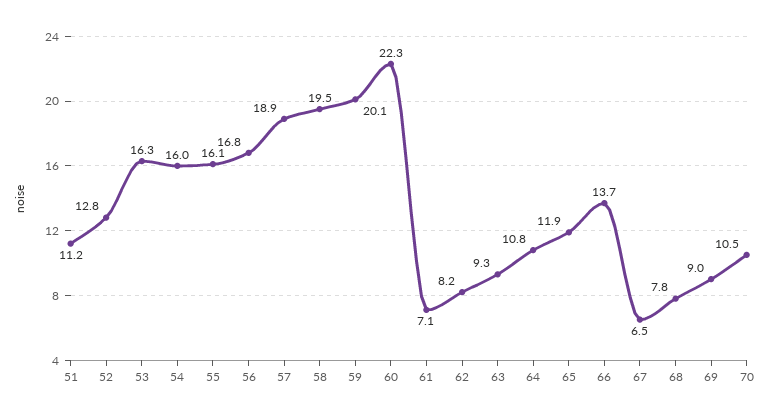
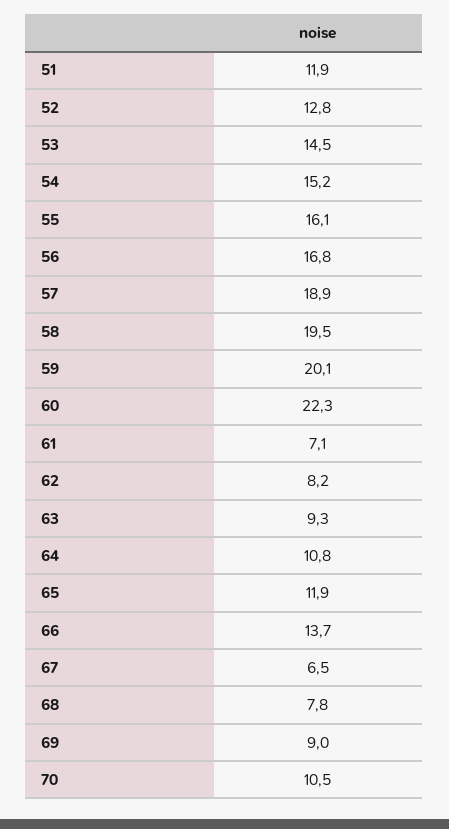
51: 11.2 -> 11.9
53: 16.3 -> 14.5
54: 16 -> 15.2

